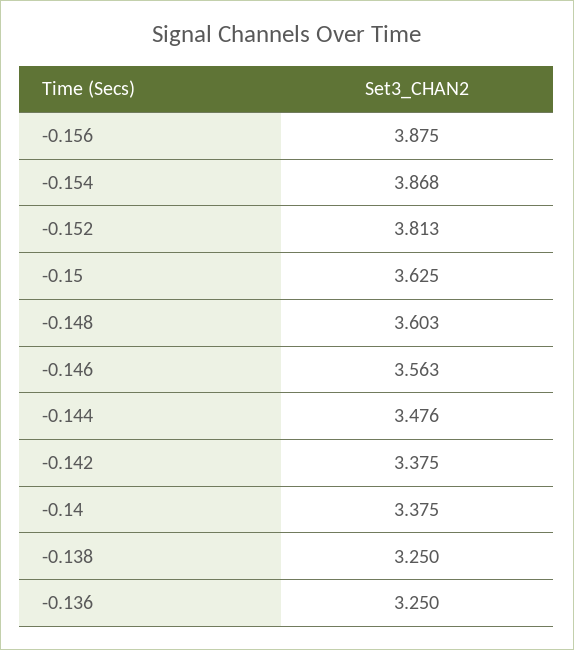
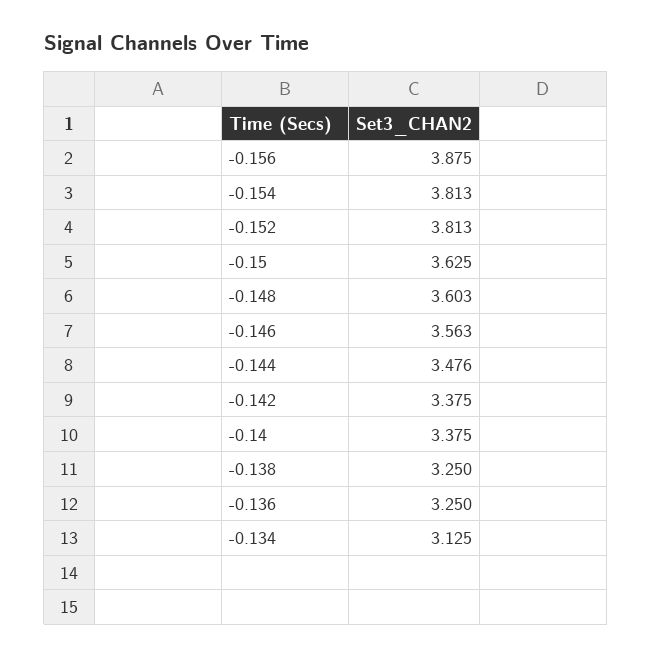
-0.154: 3.868 -> 3.813
-0.134: none -> 3.125

